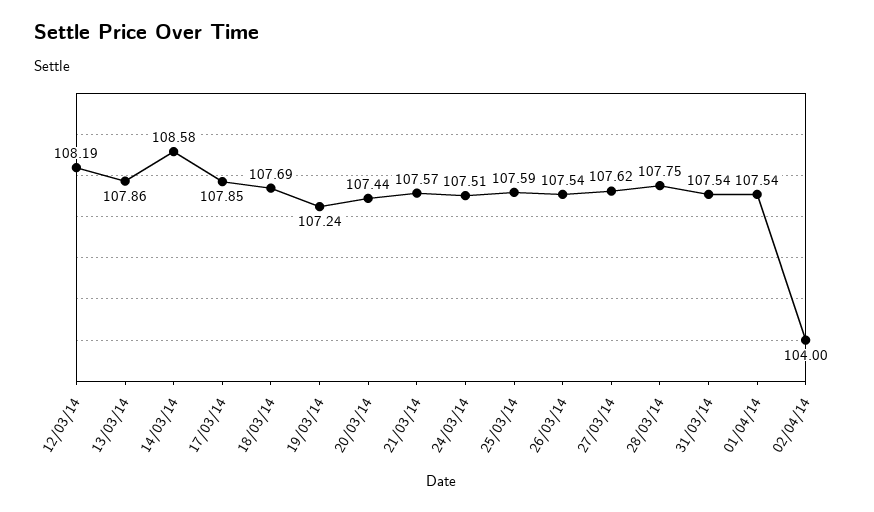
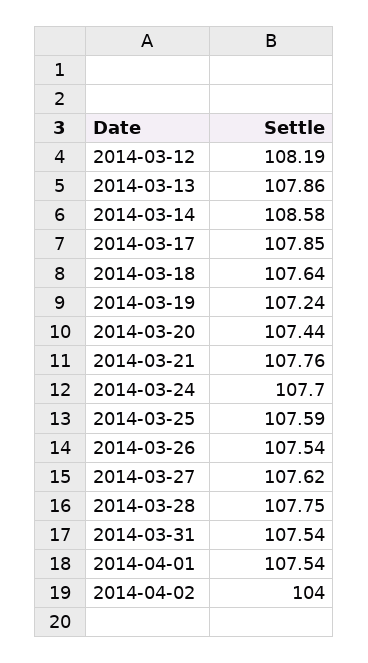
18/03/14: 107.69 -> 107.64
21/03/14: 107.57 -> 107.76
24/03/14: 107.51 -> 107.7

